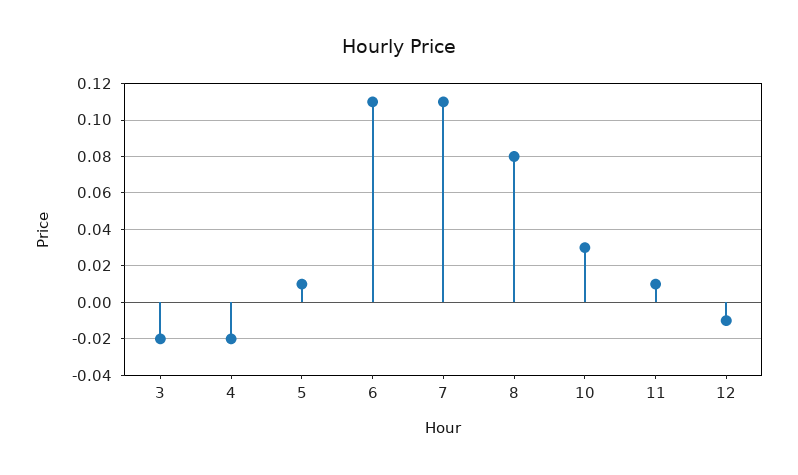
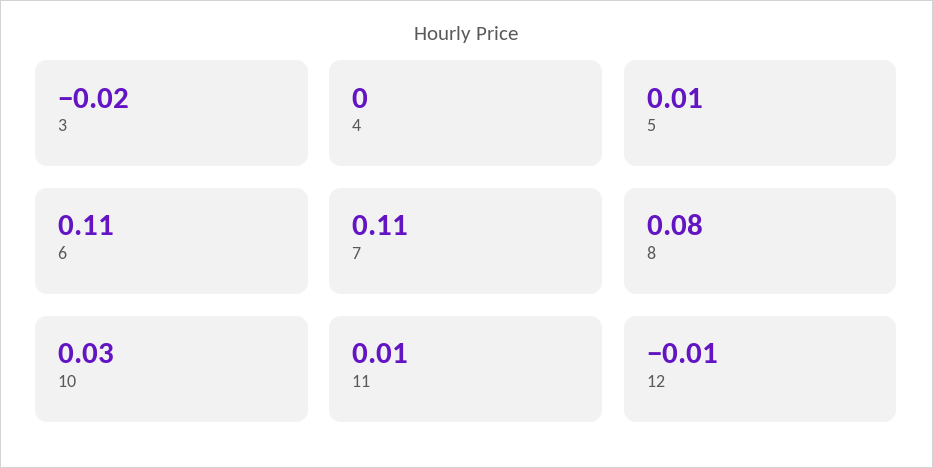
4: -0.02 -> 0

